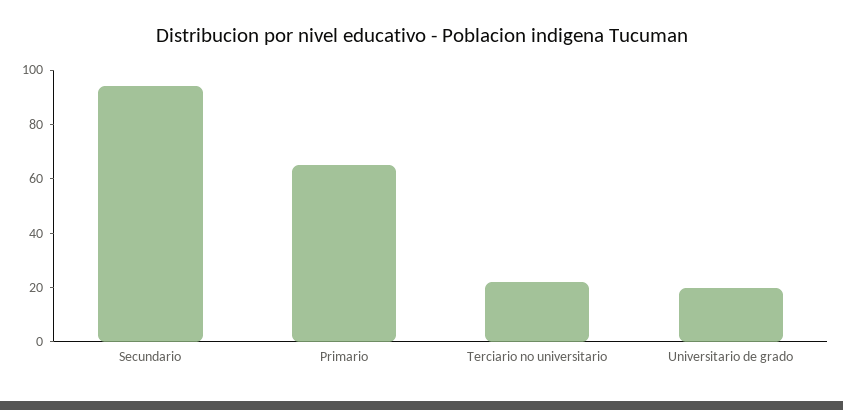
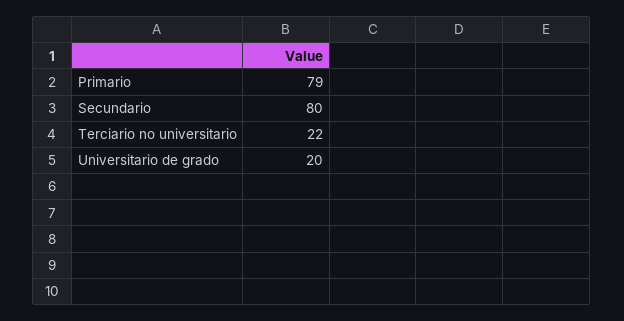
Secundario: 95 -> 80
Primario: 65 -> 79

